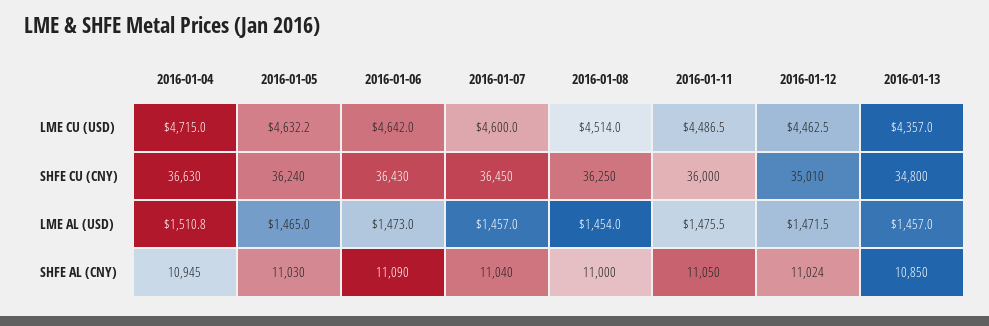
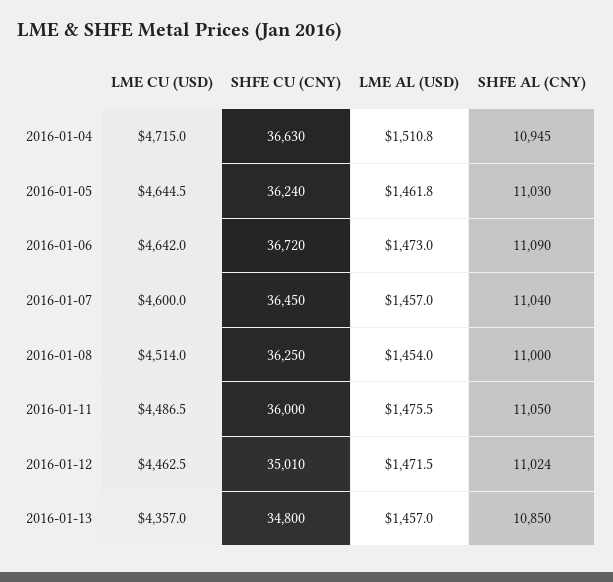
2016-01-05, LME CU (USD): 4632.2 -> 4644.5
2016-01-06, SHFE CU (CNY): 36430 -> 36720
2016-01-05, LME AL (USD): 1465 -> 1461.8

